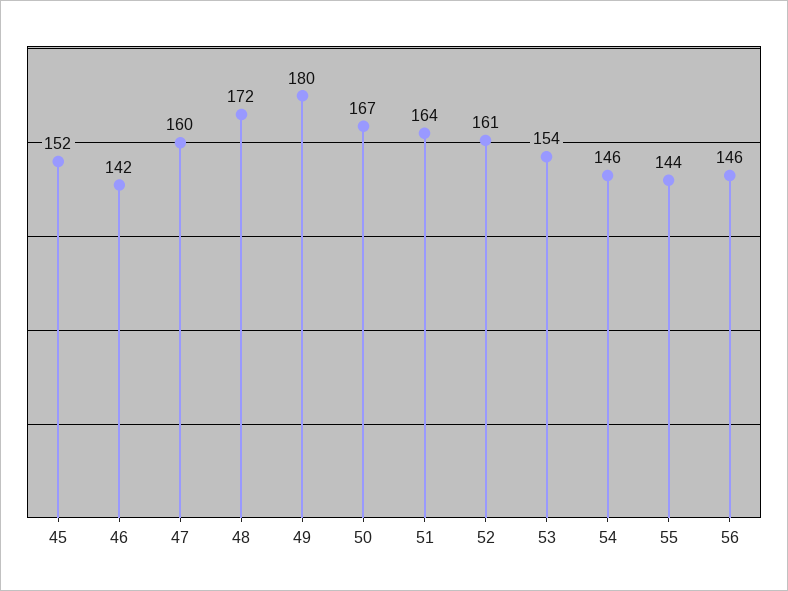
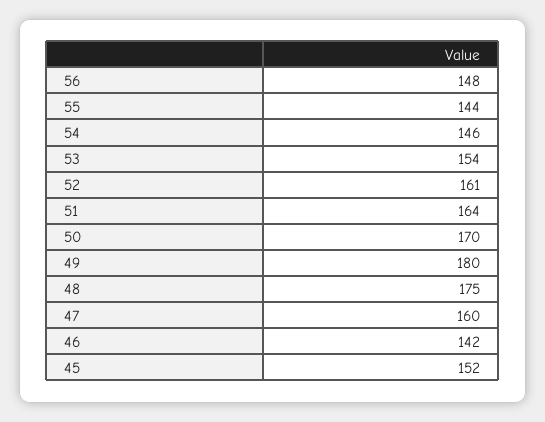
48: 172 -> 175
50: 167 -> 170
56: 146 -> 148

